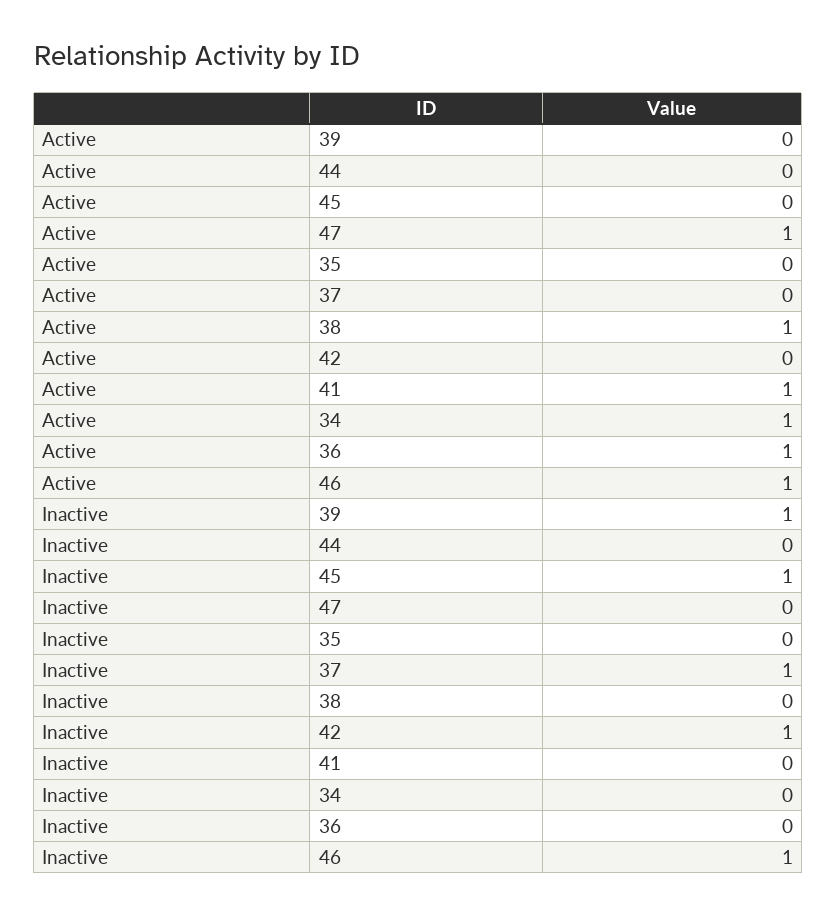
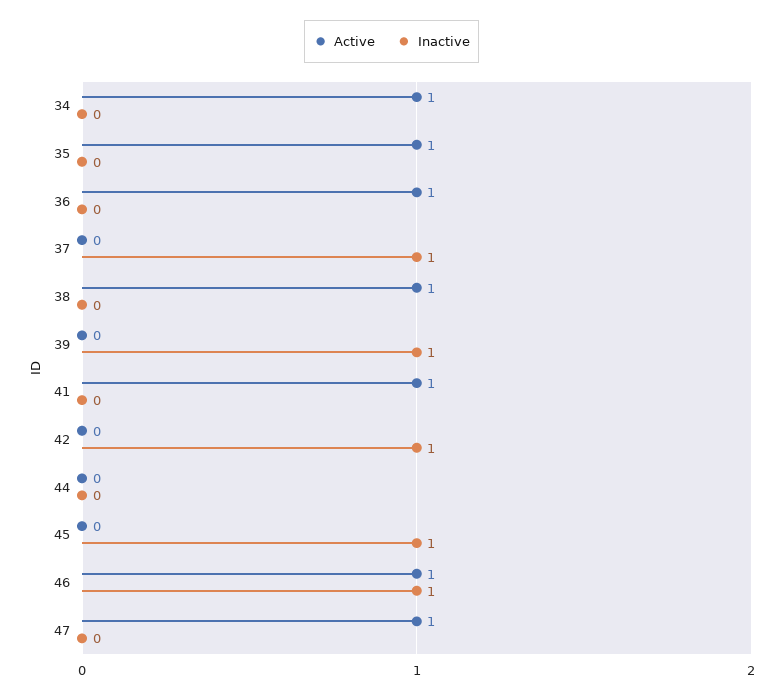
Active, 35: 0 -> 1

